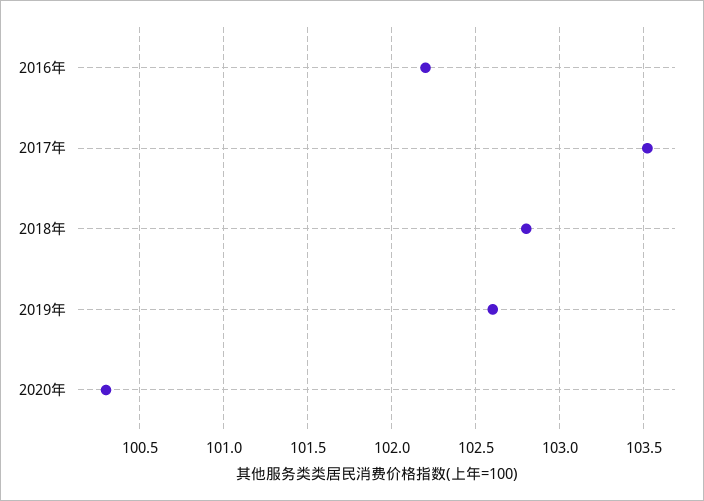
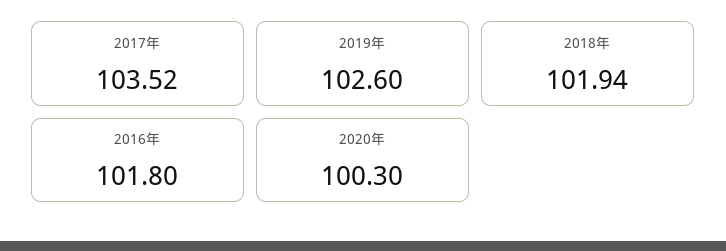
2016年: 102.2 -> 101.8
2018年: 102.8 -> 101.94

